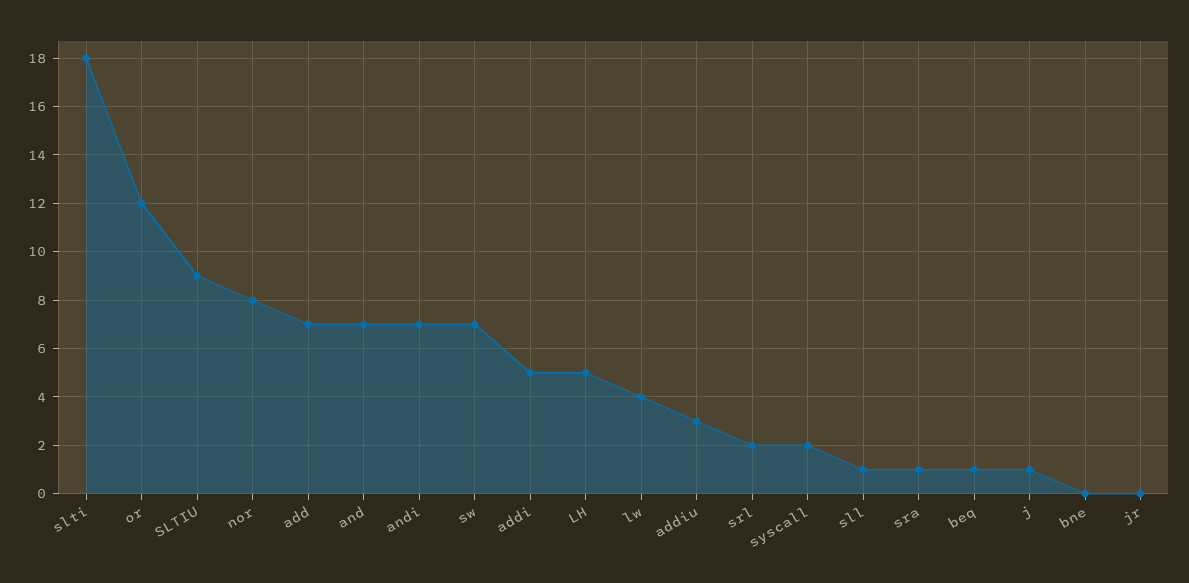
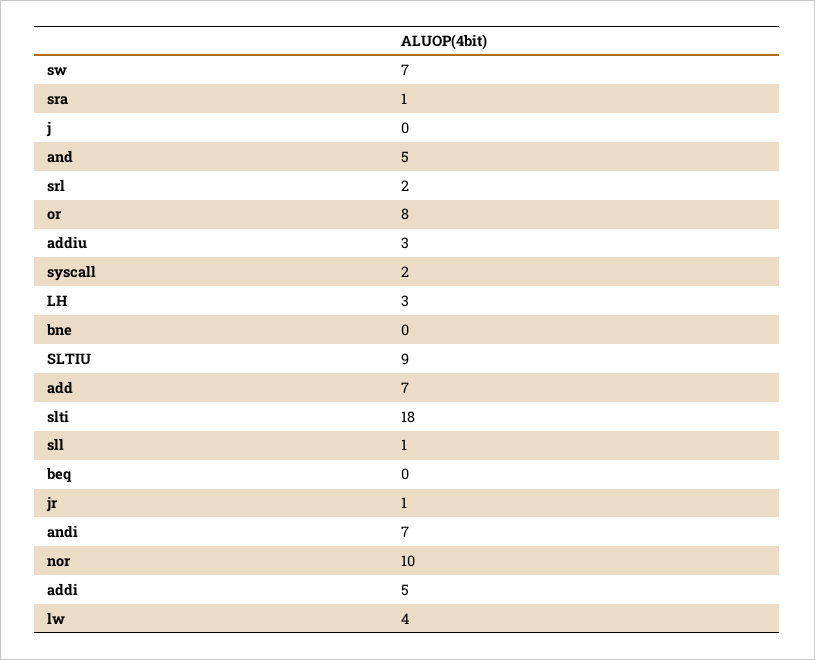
or: 12 -> 8
nor: 8 -> 10
and: 7 -> 5
LH: 5 -> 3
beq: 1 -> 0
j: 1 -> 0
jr: 0 -> 1

